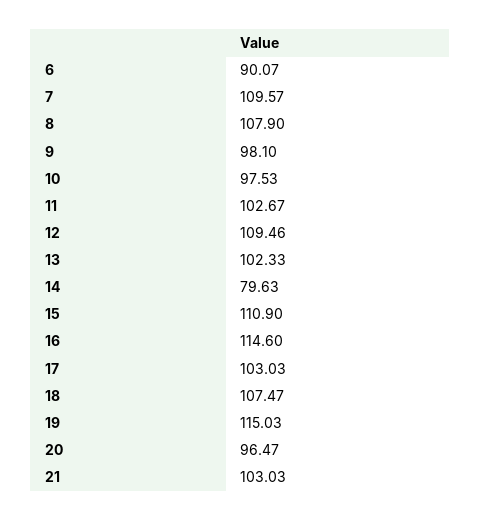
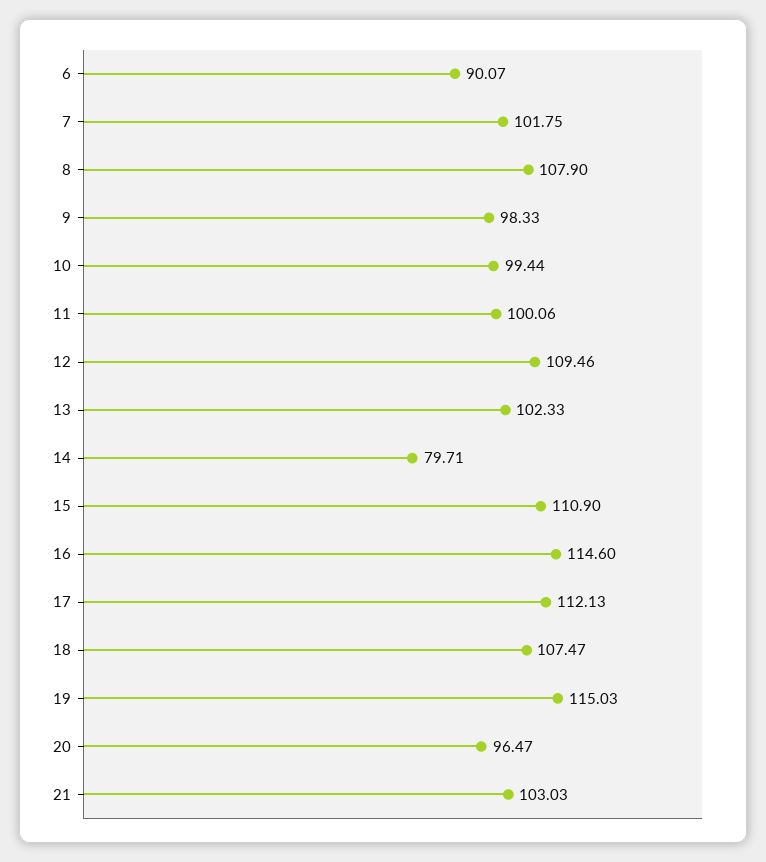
7: 109.57 -> 101.75
9: 98.1 -> 98.33
10: 97.53 -> 99.44
11: 102.67 -> 100.06
14: 79.63 -> 79.71
17: 103.03 -> 112.13

